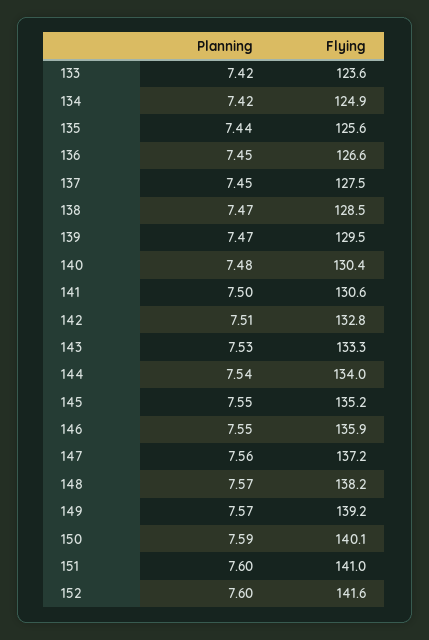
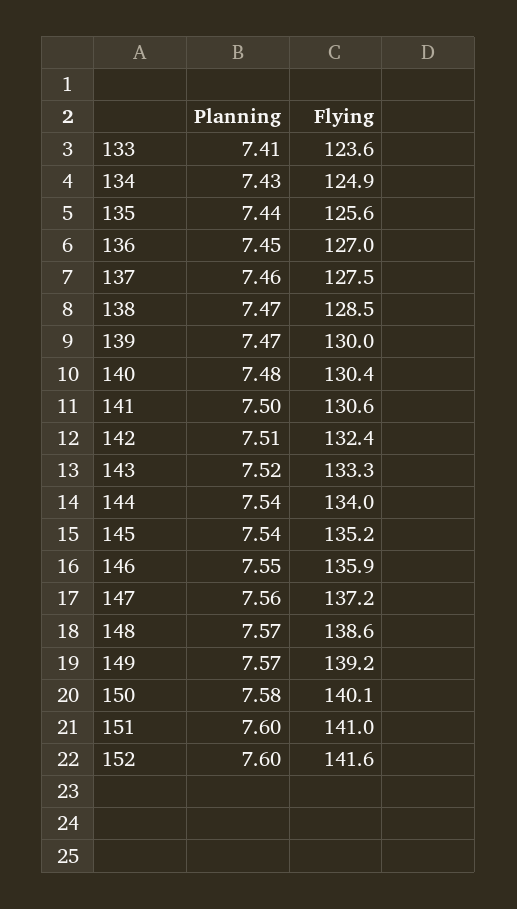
Planning, 133: 7.42 -> 7.41
Planning, 134: 7.42 -> 7.43
Flying, 136: 126.6 -> 127
Planning, 137: 7.45 -> 7.46
Flying, 139: 129.5 -> 130
Flying, 142: 132.8 -> 132.4
Planning, 143: 7.53 -> 7.52
Planning, 145: 7.55 -> 7.54
Flying, 148: 138.2 -> 138.6
Planning, 150: 7.59 -> 7.58

